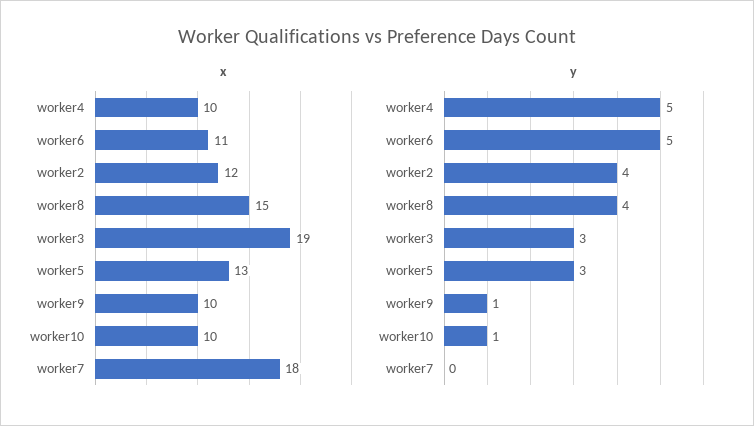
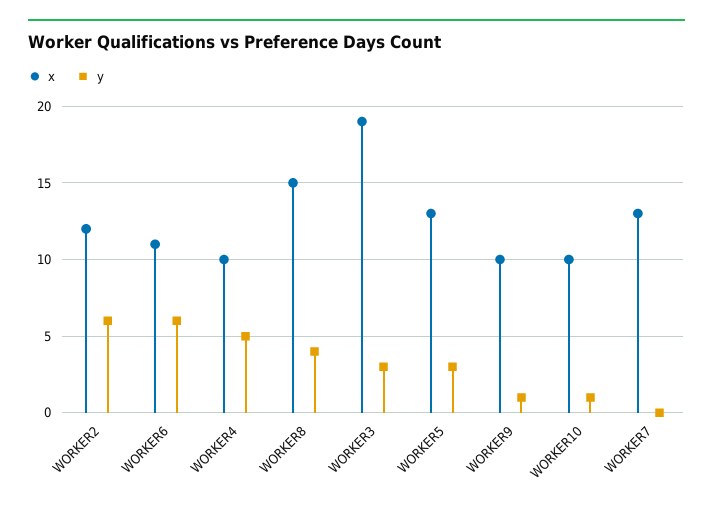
x, worker7: 18 -> 13
y, worker6: 5 -> 6
y, worker2: 4 -> 6

